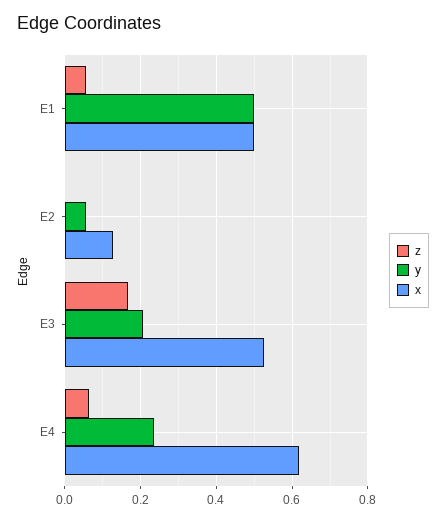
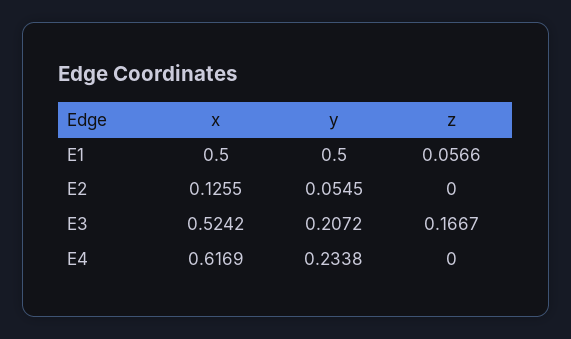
z, E4: 0.06 -> 0

